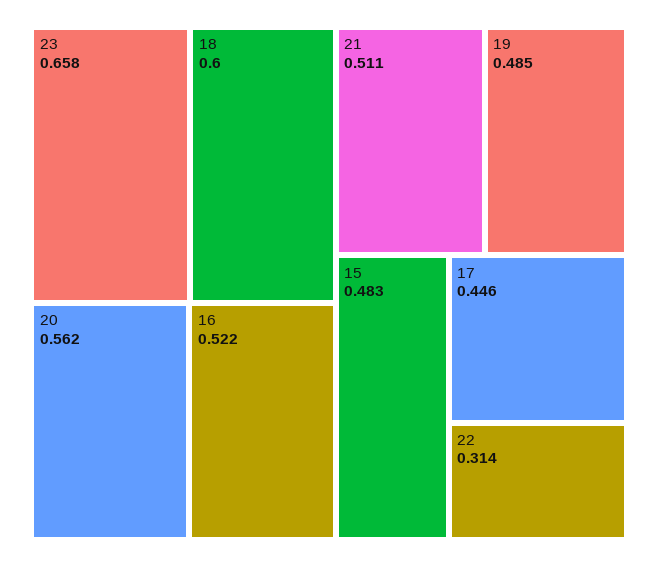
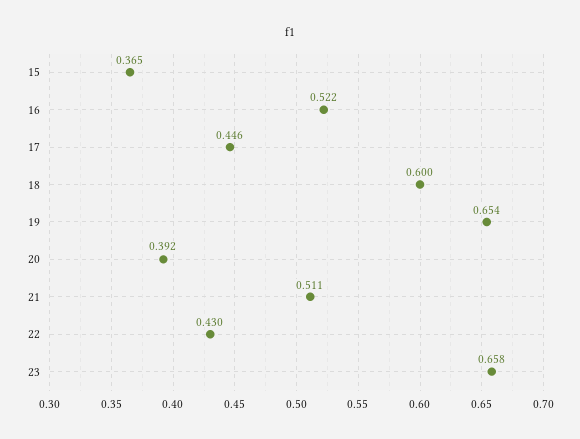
20: 0.562 -> 0.392
19: 0.485 -> 0.654
15: 0.483 -> 0.365
22: 0.314 -> 0.43

